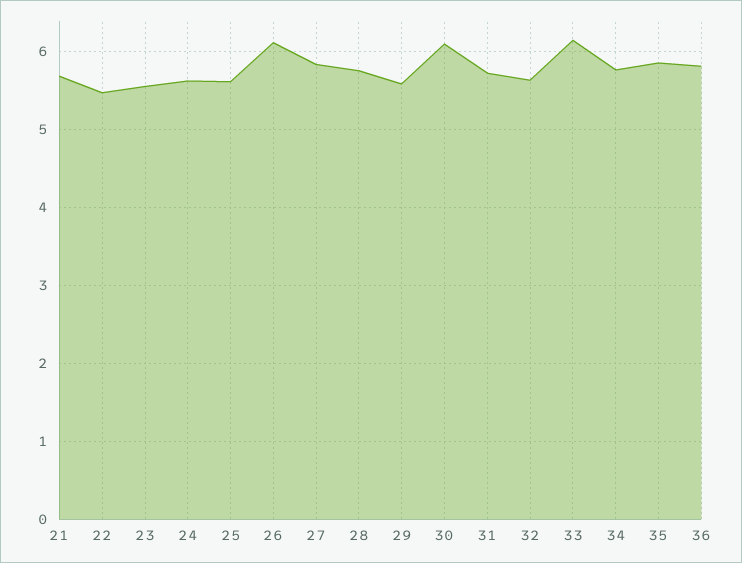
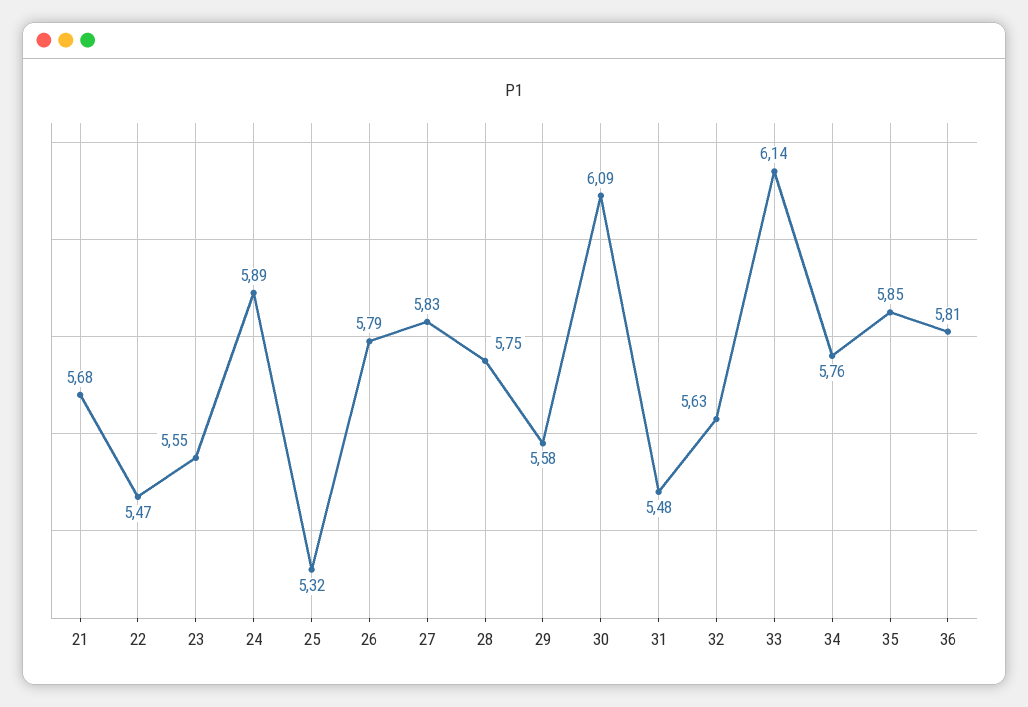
24: 5.6 -> 5.89
25: 5.6 -> 5.32
26: 6.1 -> 5.79
31: 5.7 -> 5.48

